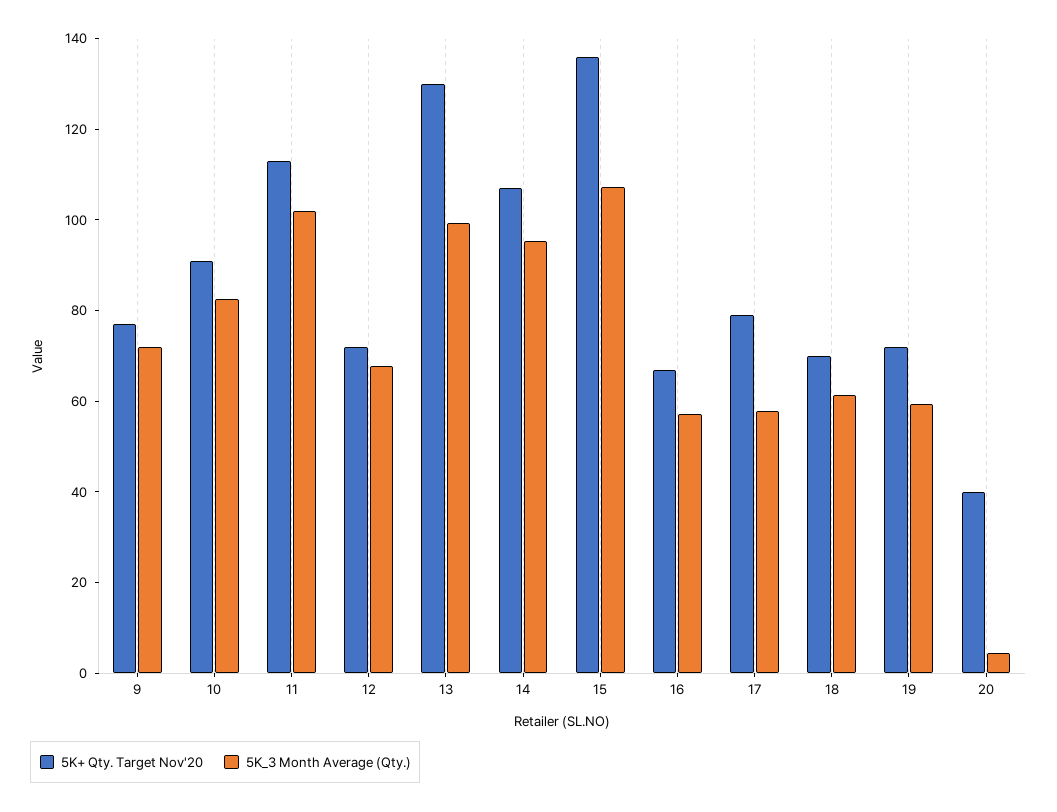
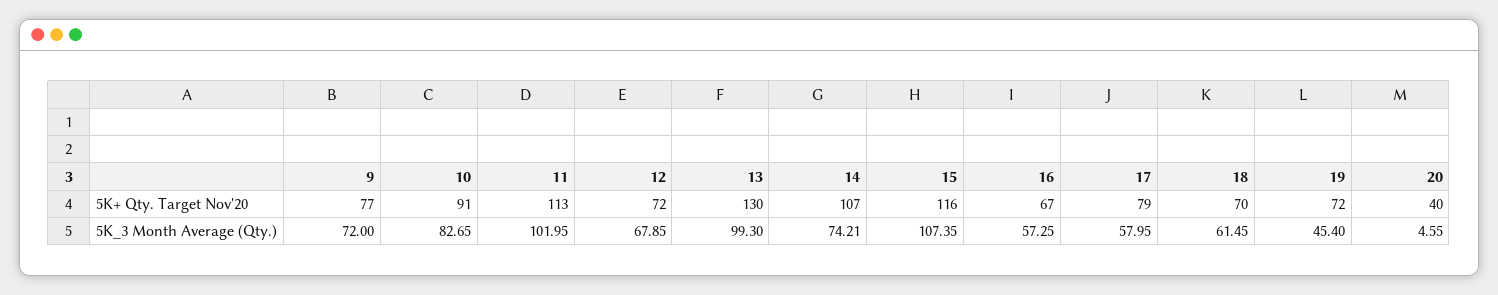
5K_3 Month Average (Qty.), 14: 95 -> 74.21
5K+ Qty. Target Nov'20, 15: 135 -> 116
5K_3 Month Average (Qty.), 19: 60 -> 45.4

